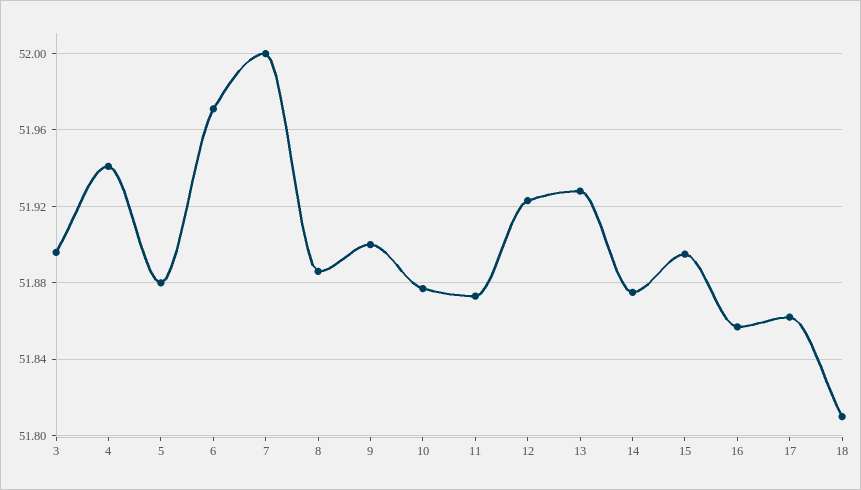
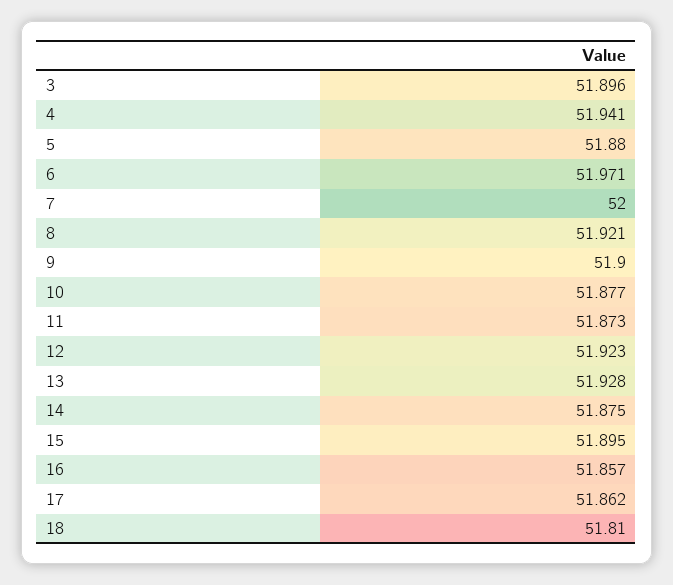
8: 51.885 -> 51.921

